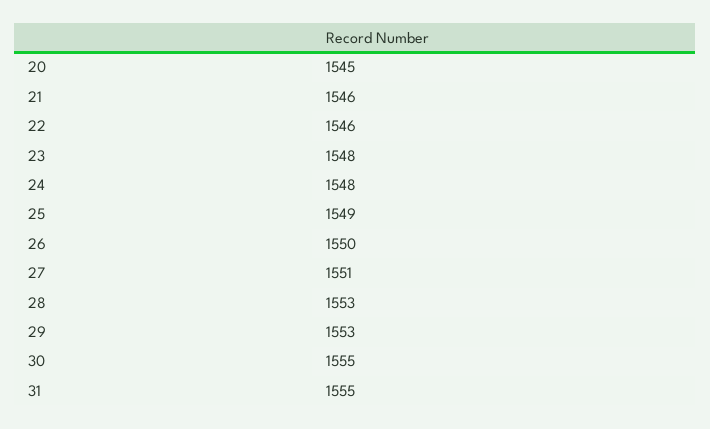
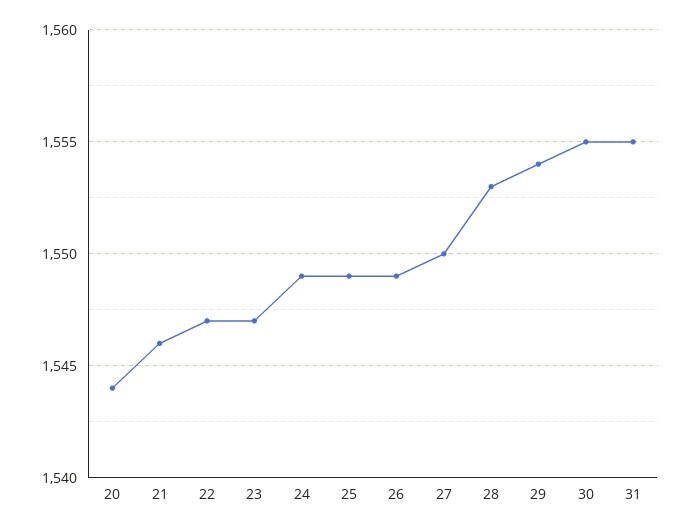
20: 1545 -> 1544
22: 1546 -> 1547
23: 1548 -> 1547
24: 1548 -> 1549
26: 1550 -> 1549
27: 1551 -> 1550
29: 1553 -> 1554

